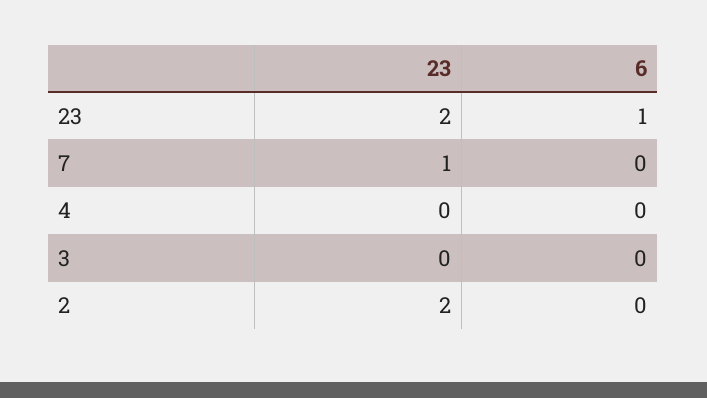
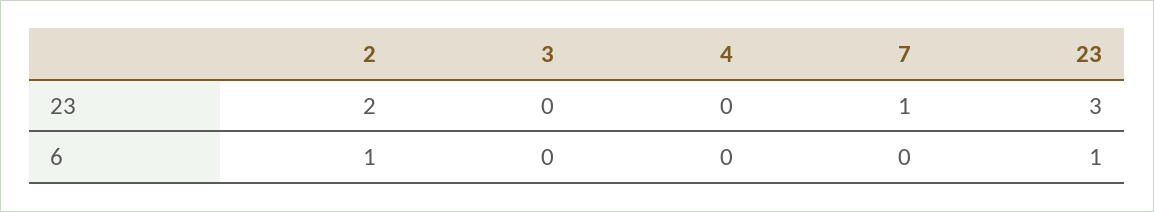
23, 23: 2 -> 3
6, 2: 0 -> 1

